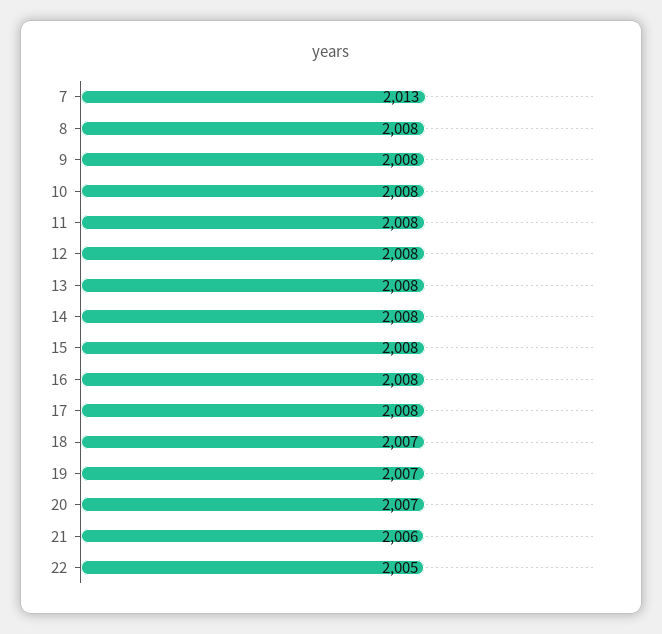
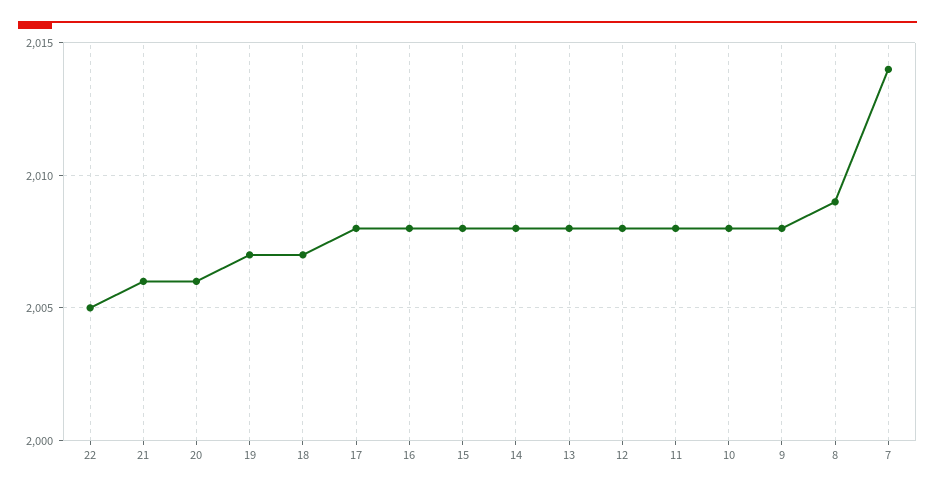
7: 2013 -> 2014
8: 2008 -> 2009
20: 2007 -> 2006

